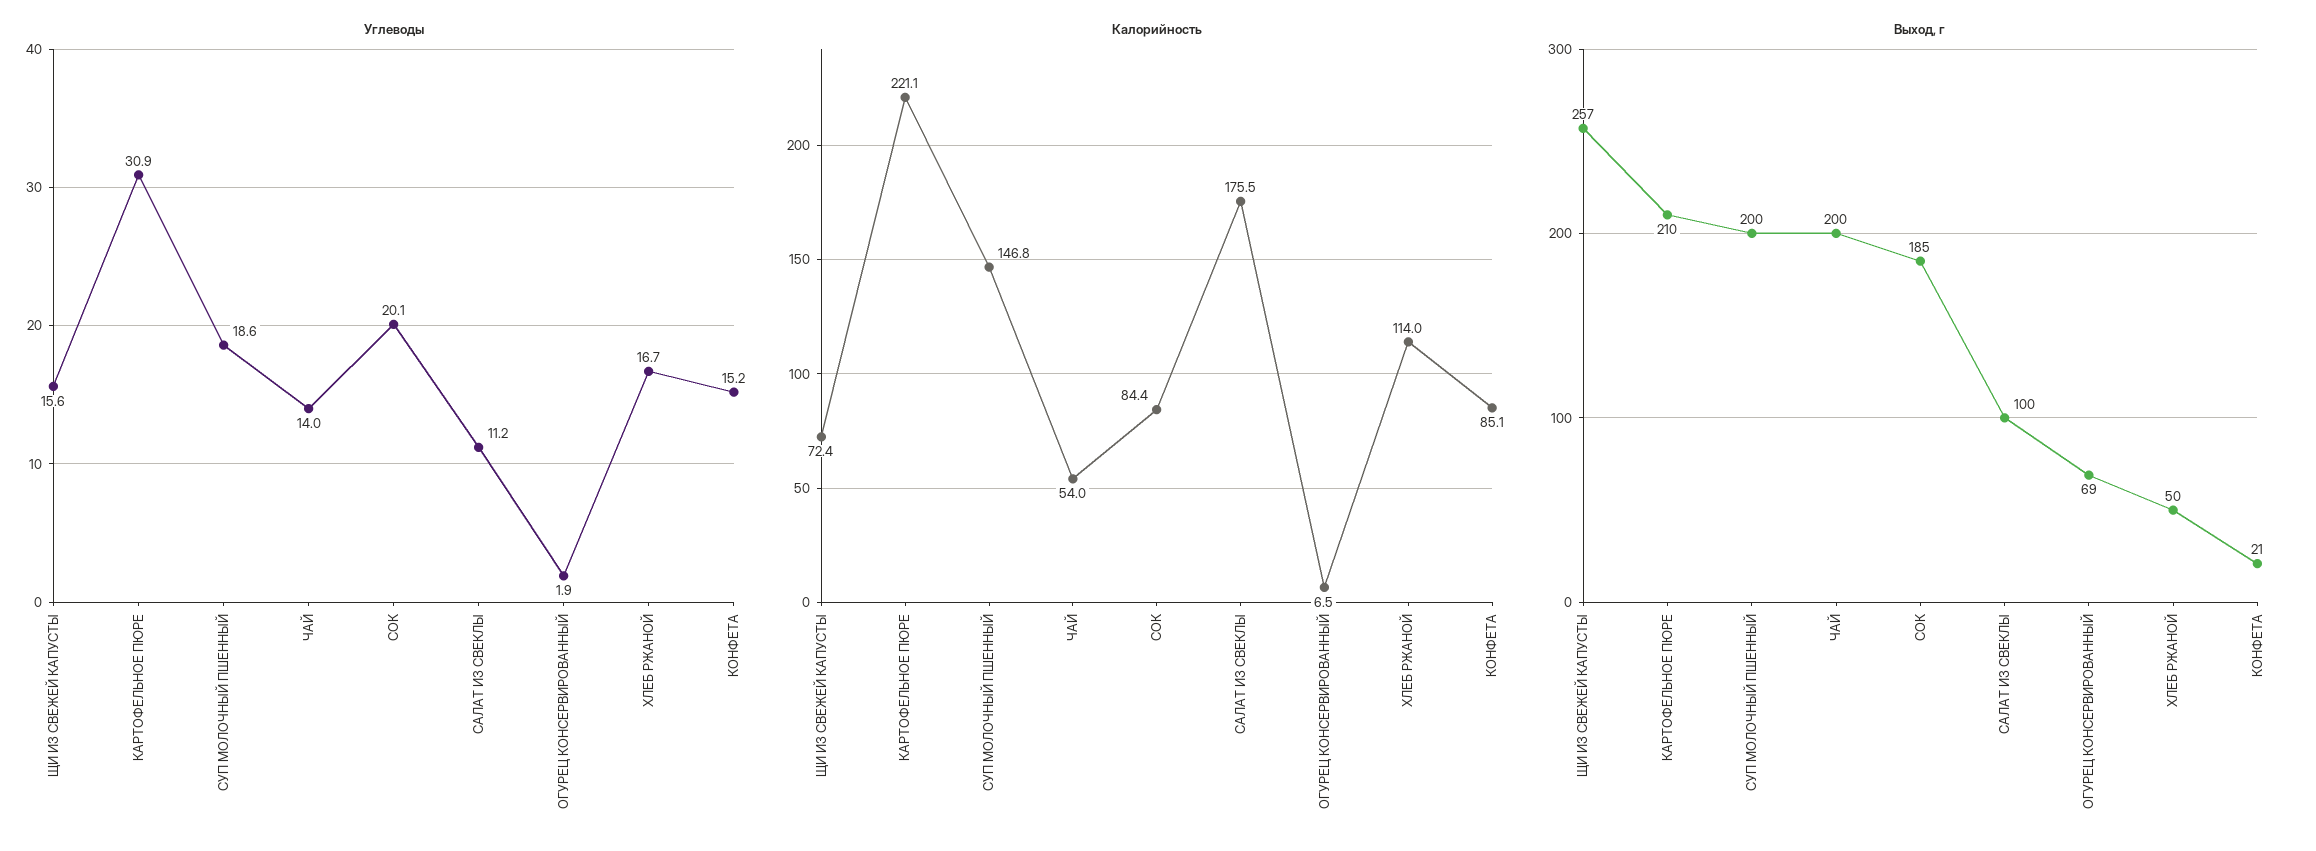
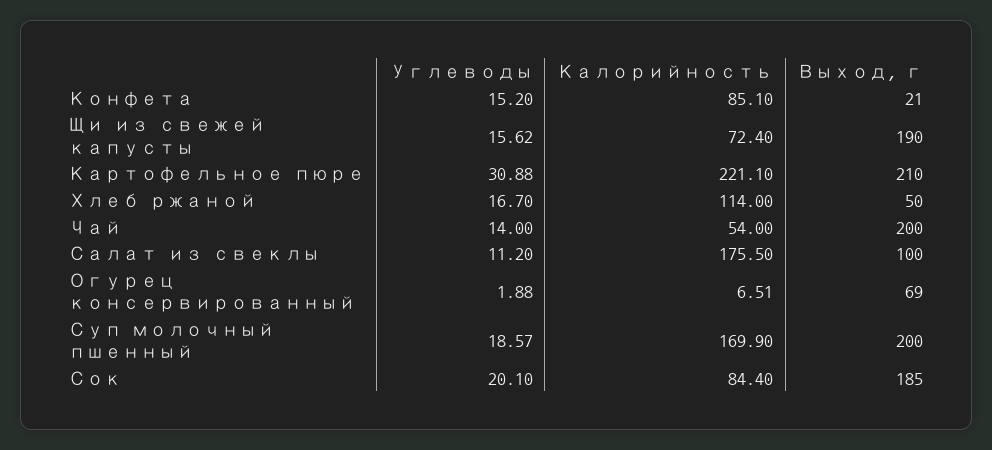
Калорийность, СУП МОЛОЧНЫЙ ПШЕННЫЙ: 146.8 -> 169.9
Выход, г, ЩИ ИЗ СВЕЖЕЙ КАПУСТЫ: 257 -> 190

